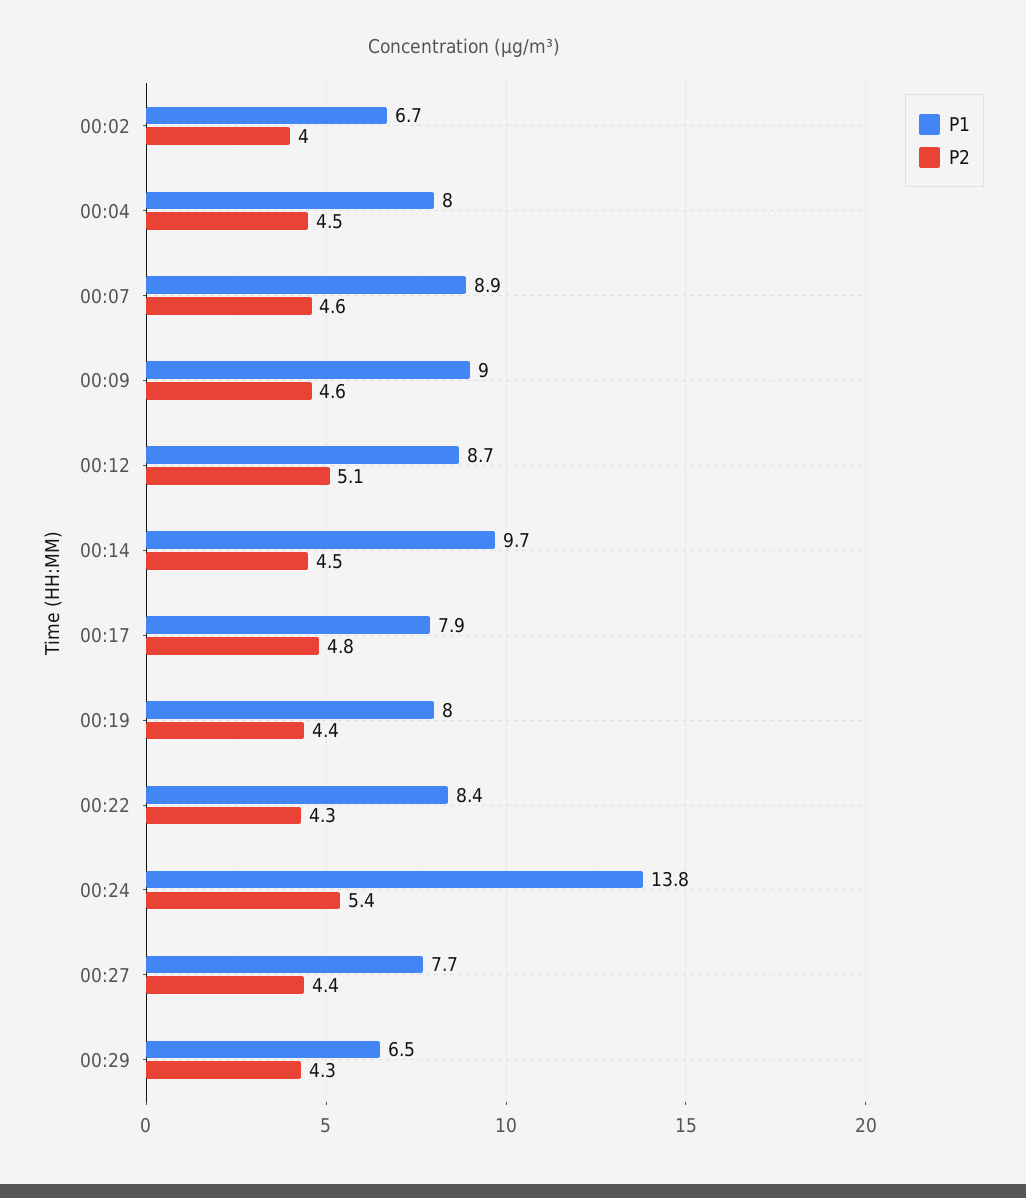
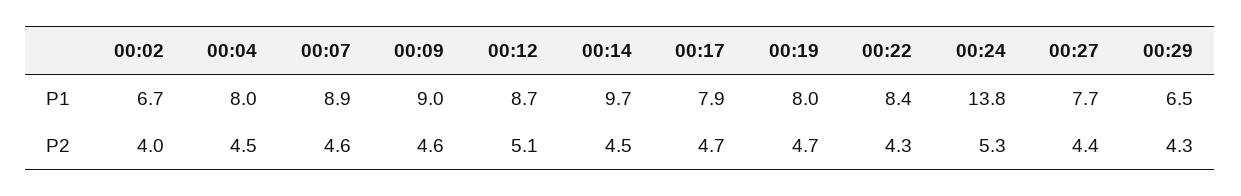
P2, 00:17: 4.8 -> 4.7
P2, 00:19: 4.4 -> 4.7
P2, 00:24: 5.4 -> 5.3

